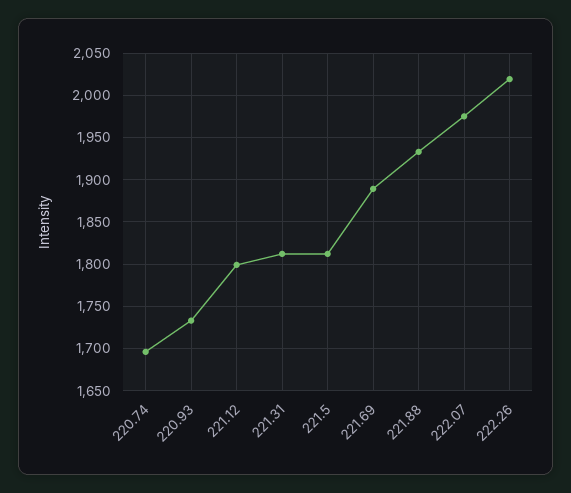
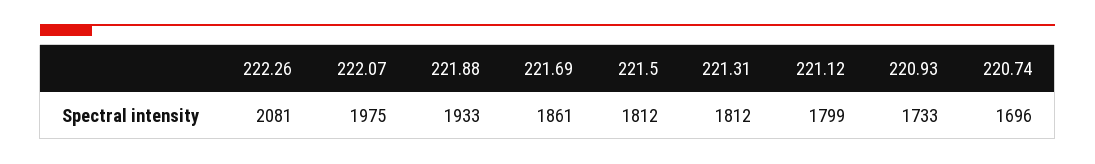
221.69: 1890 -> 1861
222.26: 2020 -> 2081

